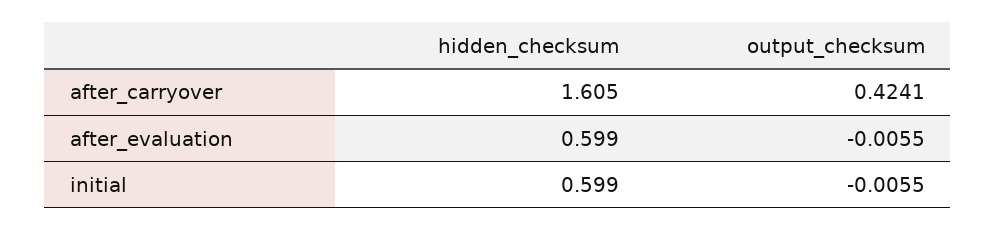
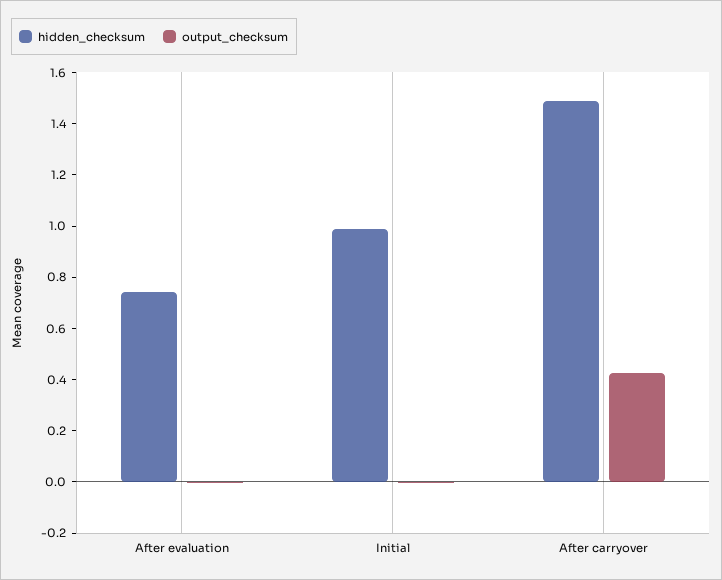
hidden_checksum, after_carryover: 1.605 -> 1.5
hidden_checksum, after_evaluation: 0.599 -> 0.75
hidden_checksum, initial: 0.599 -> 1

